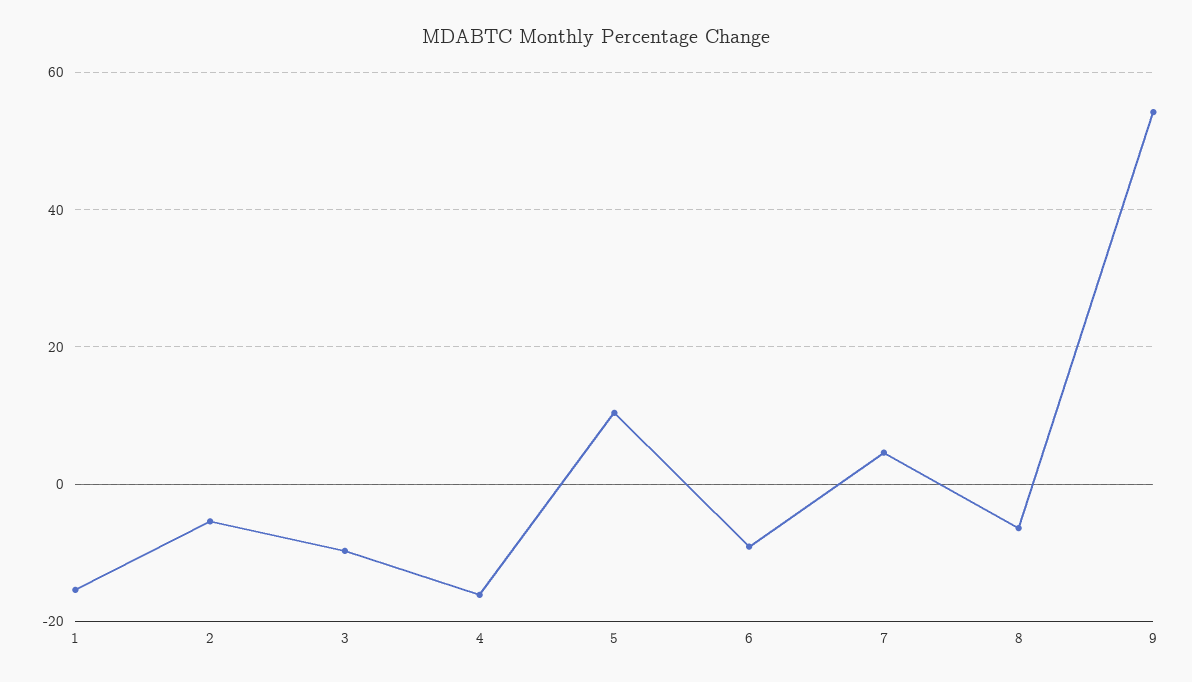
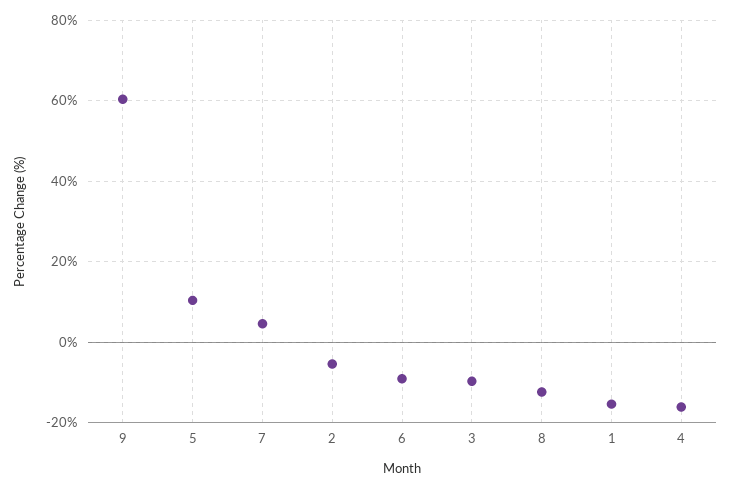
8: -6 -> -12
9: 54 -> 60

